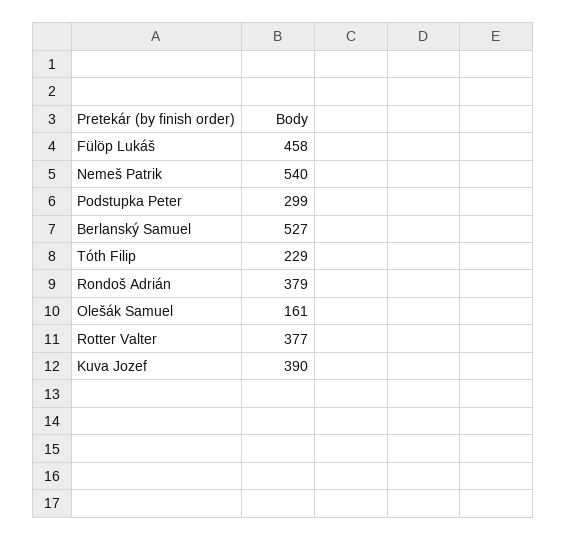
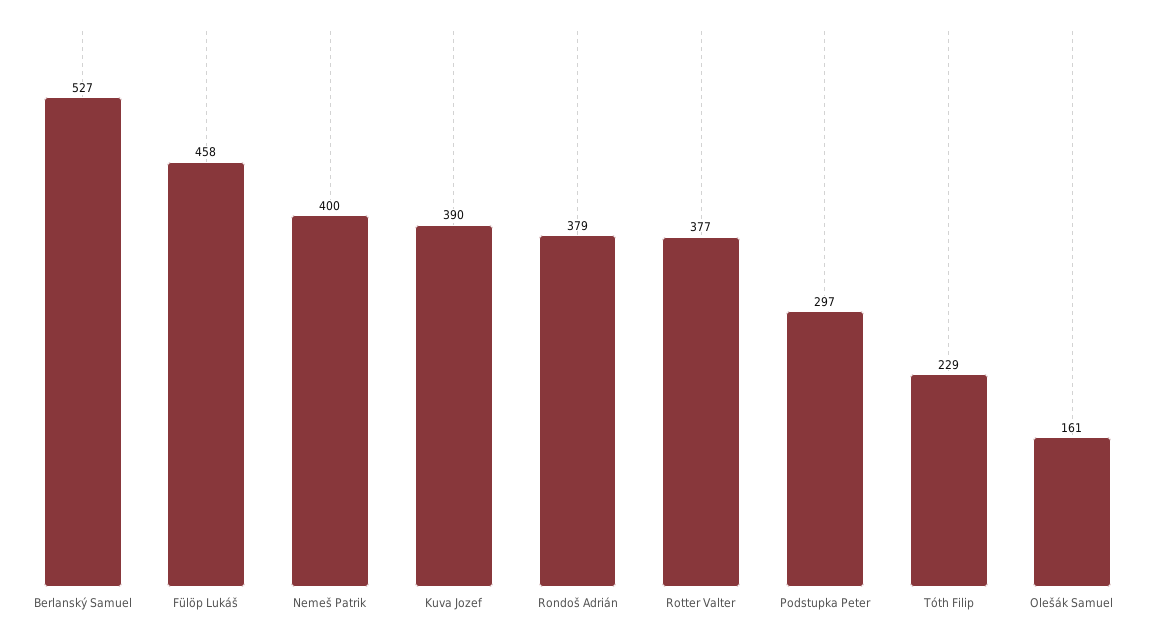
Nemeš Patrik: 540 -> 400
Podstupka Peter: 299 -> 297

